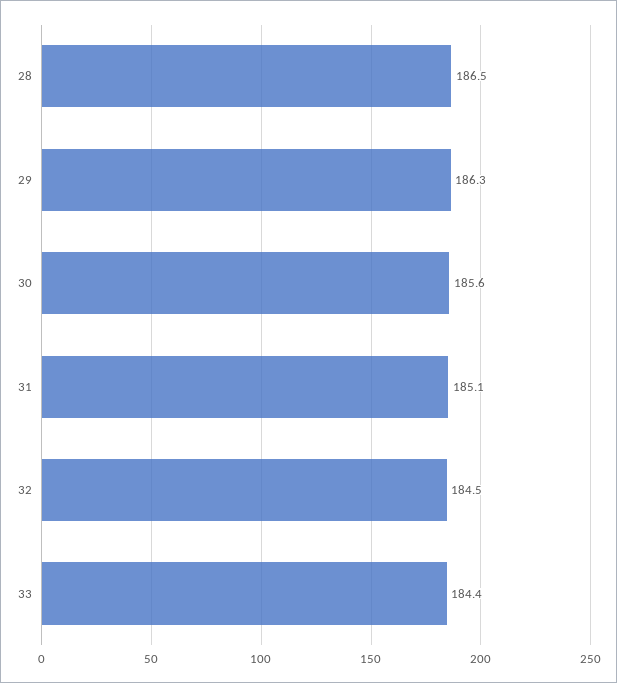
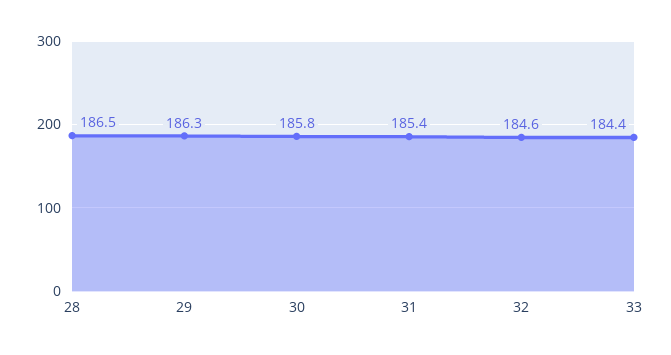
30: 185.6 -> 185.8
31: 185.1 -> 185.4
32: 184.5 -> 184.6

